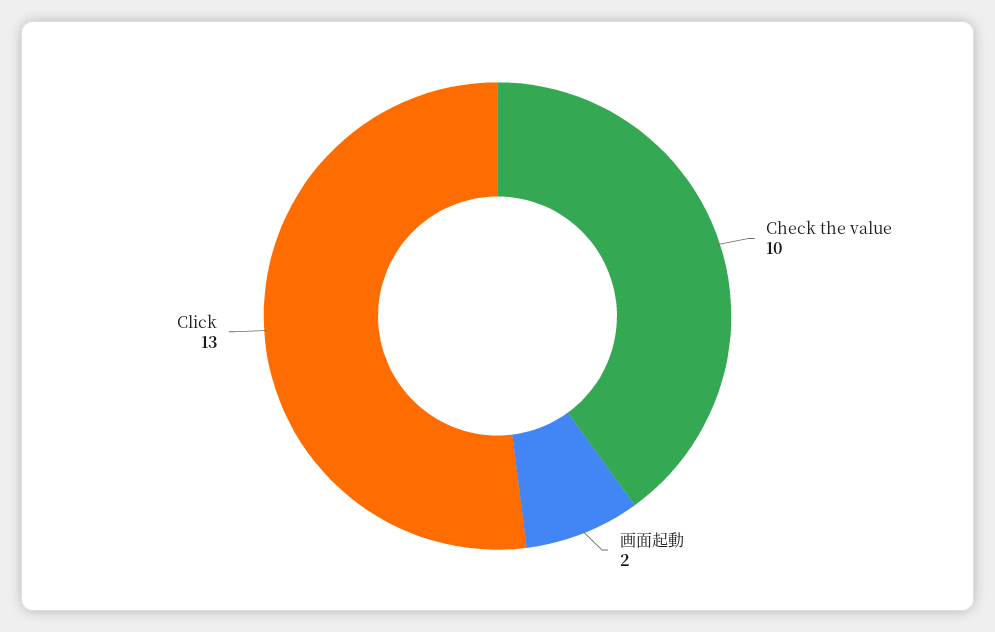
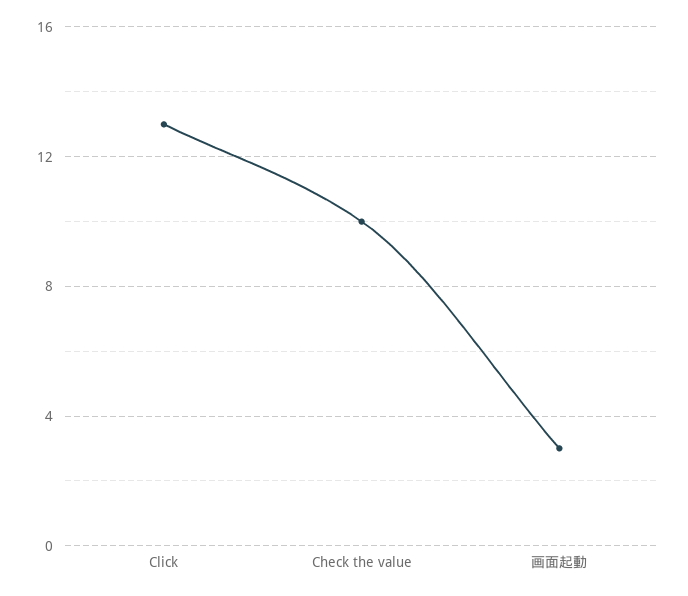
画面起動: 2 -> 3

